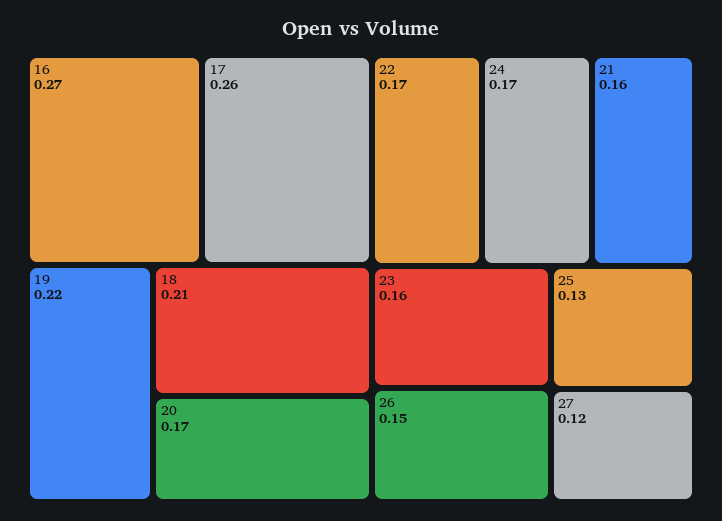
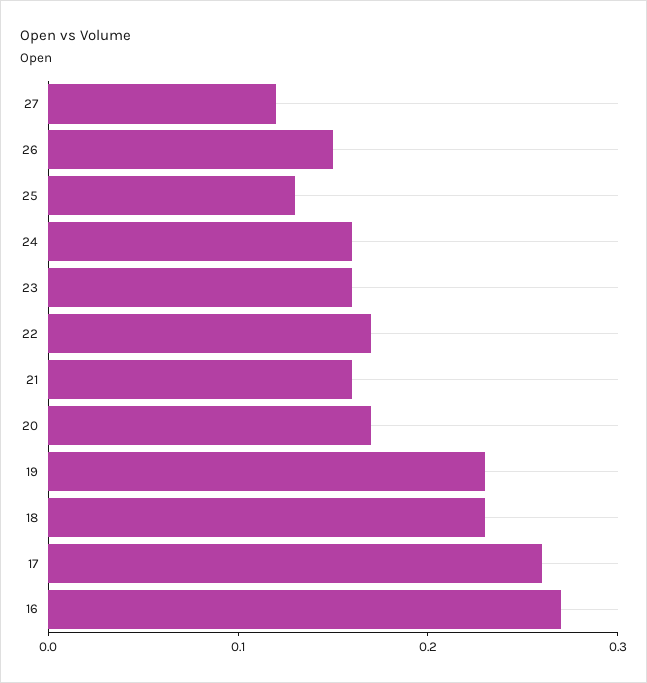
19: 0.22 -> 0.23
18: 0.21 -> 0.23
24: 0.17 -> 0.16

